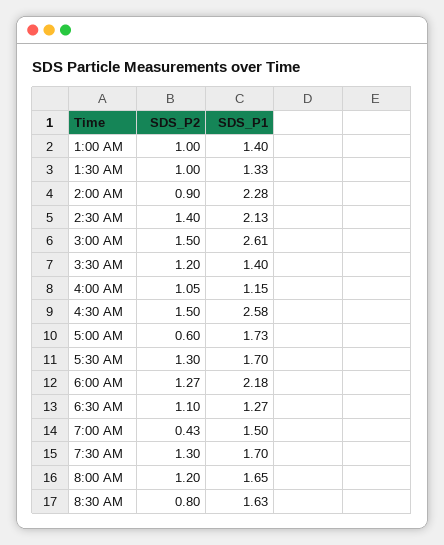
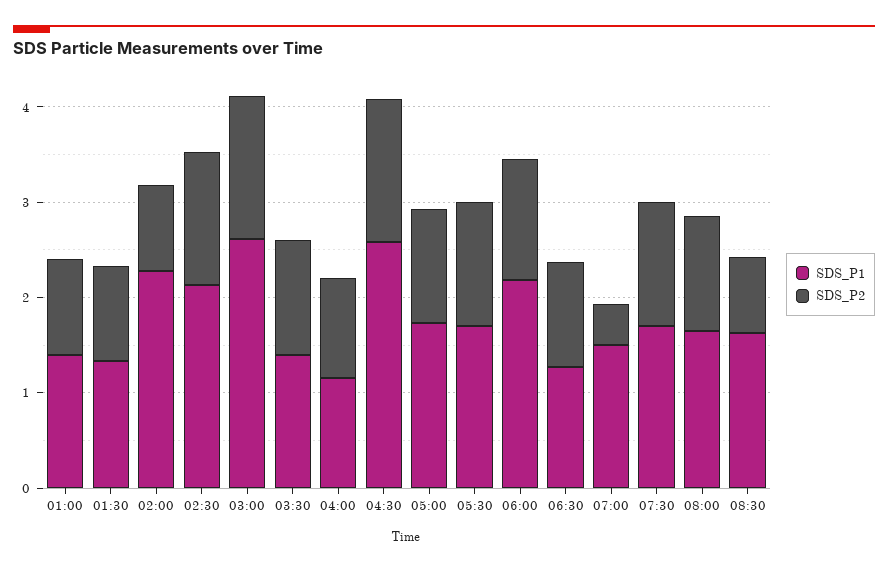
SDS_P2, 5:00 AM: 0.6 -> 1.2

